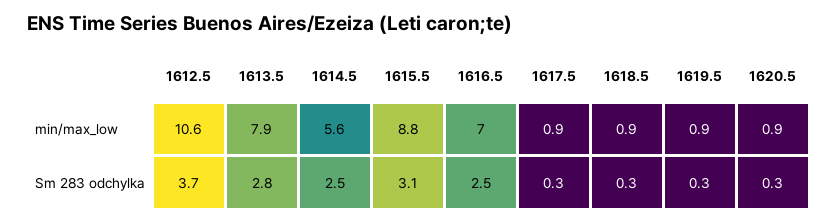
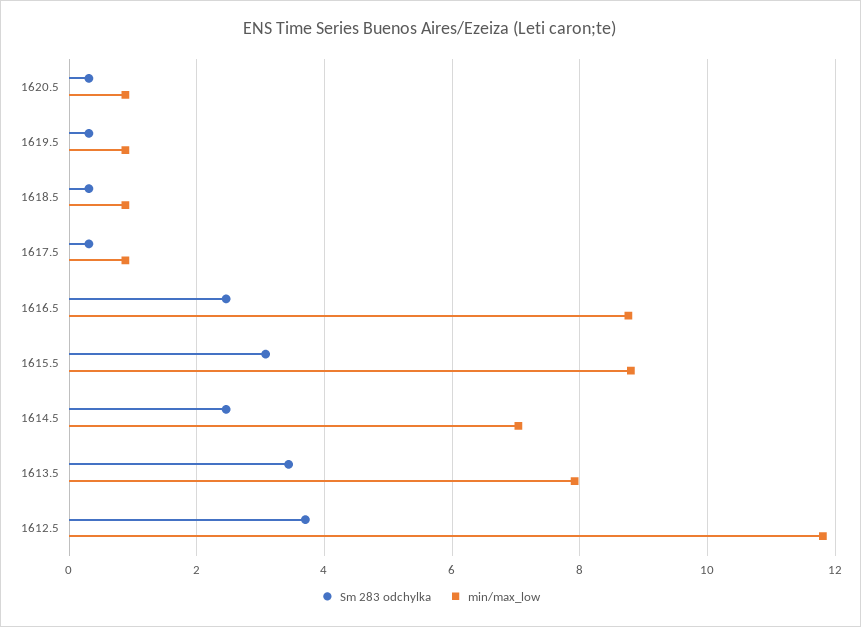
min/max_low, 1612.5: 10.6 -> 11.8
min/max_low, 1614.5: 5.6 -> 7
min/max_low, 1616.5: 7 -> 8.8
Sm 283 odchylka, 1613.5: 2.8 -> 3.4

